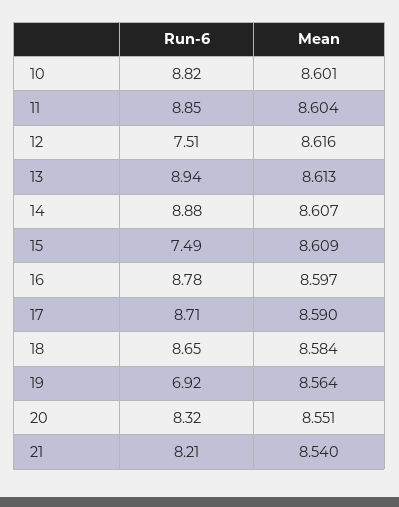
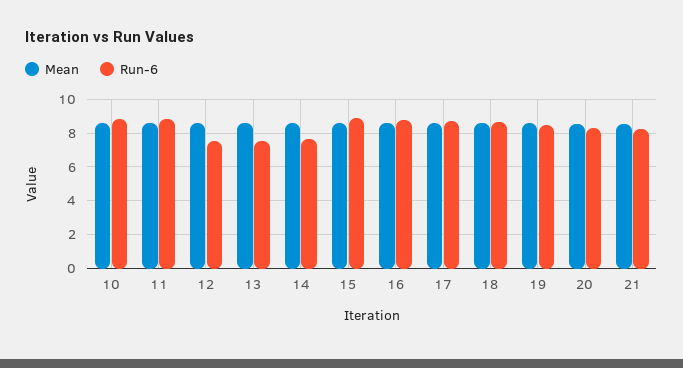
Run-6, 13: 8.94 -> 7.5
Run-6, 14: 8.88 -> 7.5
Run-6, 15: 7.49 -> 9
Run-6, 19: 6.92 -> 8.5

